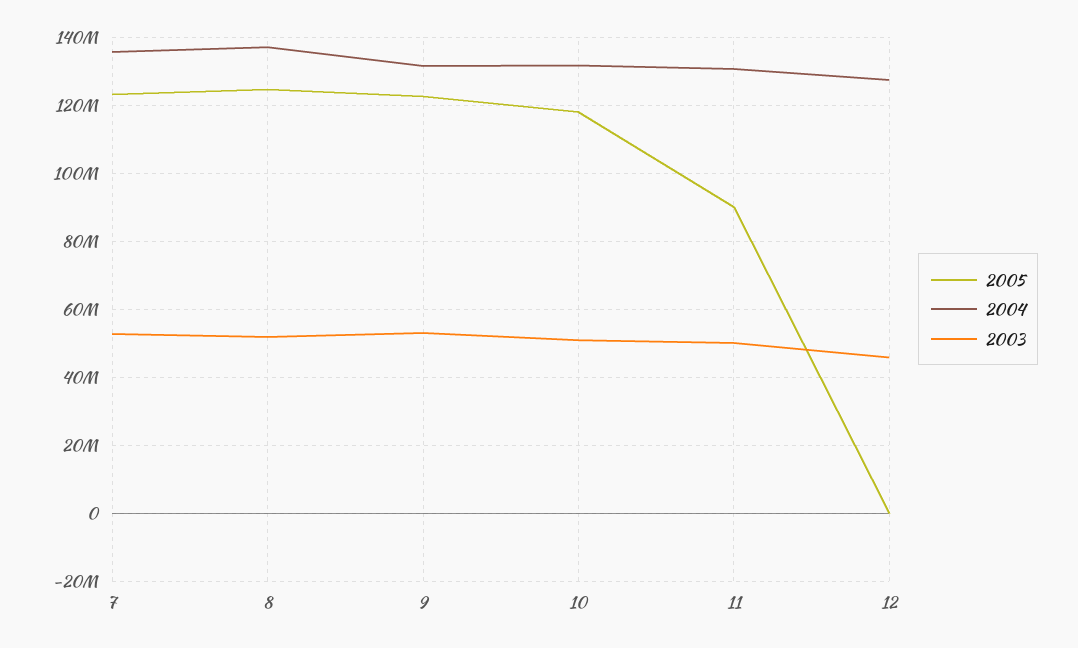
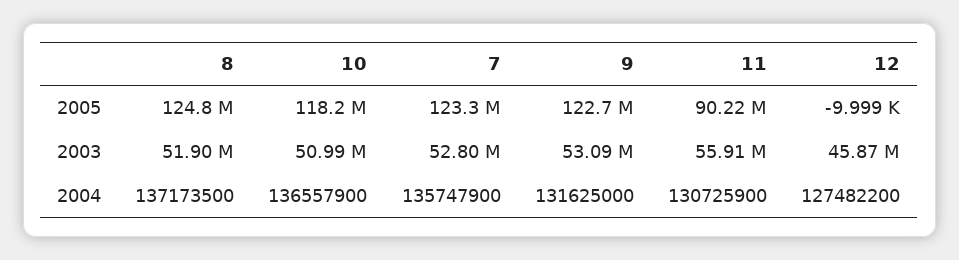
2004, 10: 132000000 -> 136557900
2003, 11: 50000000 -> 55910000

